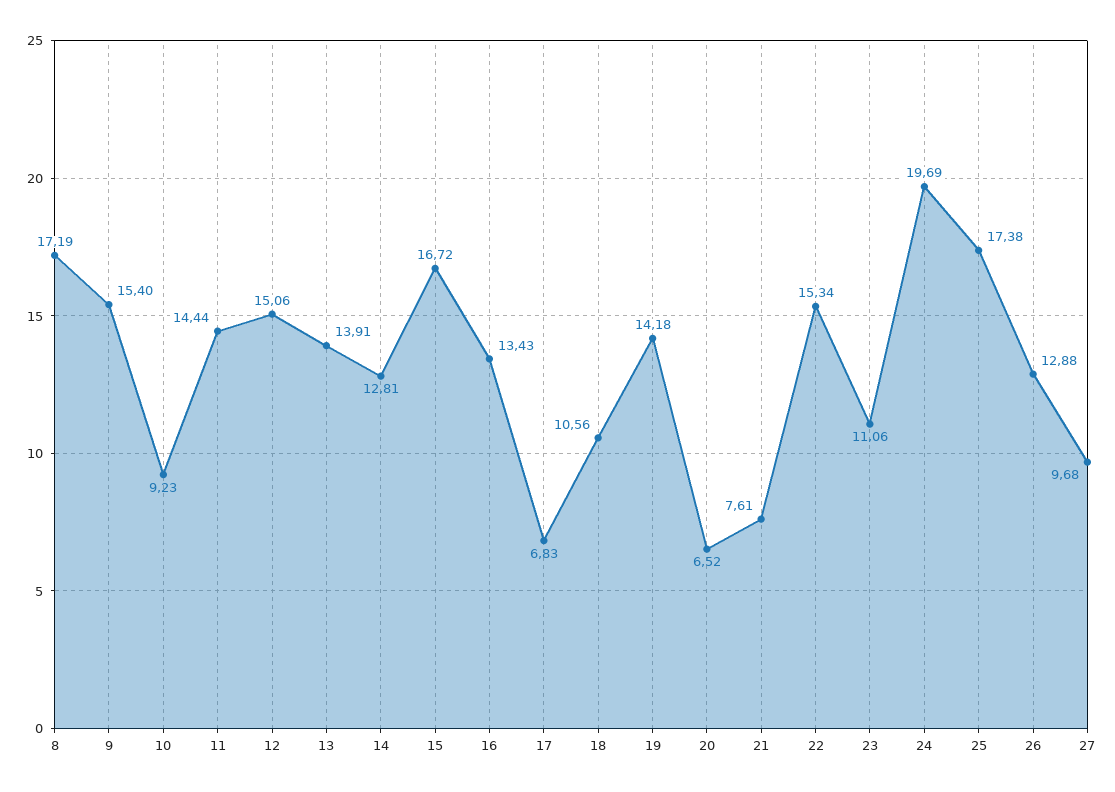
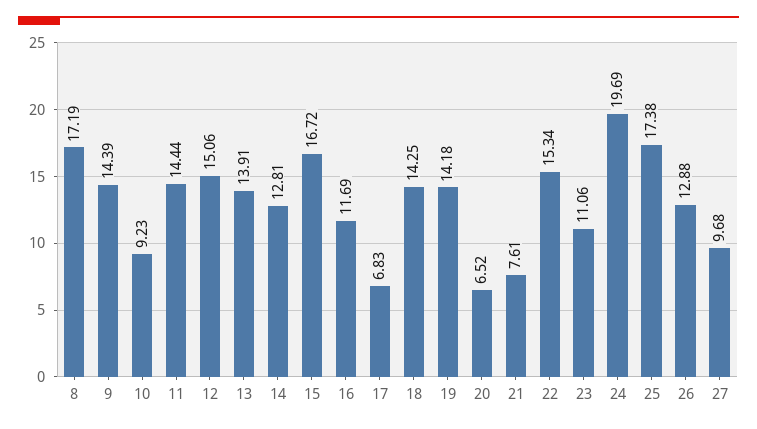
9: 15.4 -> 14.39
16: 13.43 -> 11.69
18: 10.56 -> 14.25

